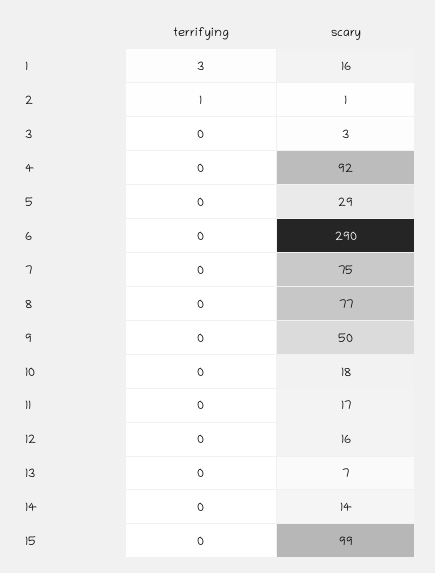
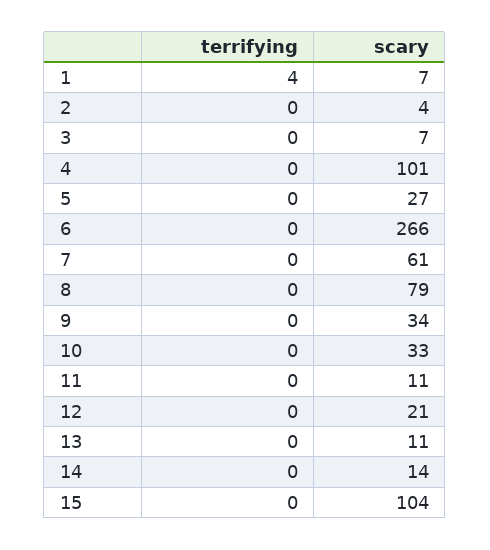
terrifying, 1: 3 -> 4
scary, 1: 16 -> 7
terrifying, 2: 1 -> 0
scary, 2: 1 -> 4
scary, 3: 3 -> 7
scary, 4: 92 -> 101
scary, 5: 29 -> 27
scary, 6: 290 -> 266
scary, 7: 75 -> 61
scary, 8: 77 -> 79
scary, 9: 50 -> 34
scary, 10: 18 -> 33
scary, 11: 17 -> 11
scary, 12: 16 -> 21
scary, 13: 7 -> 11
scary, 15: 99 -> 104

